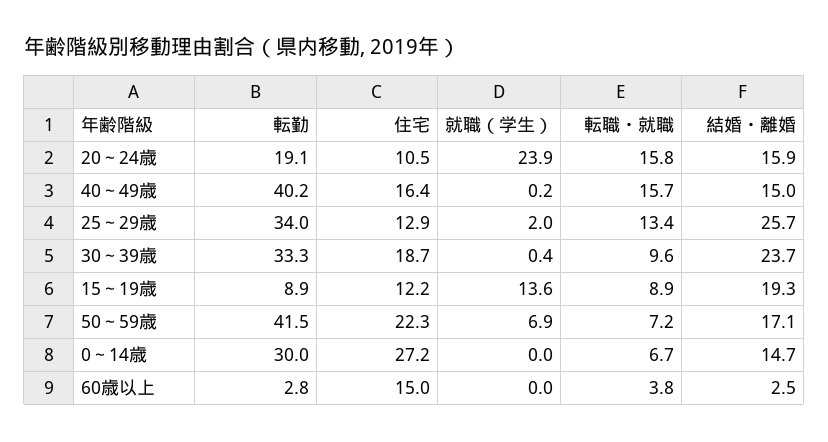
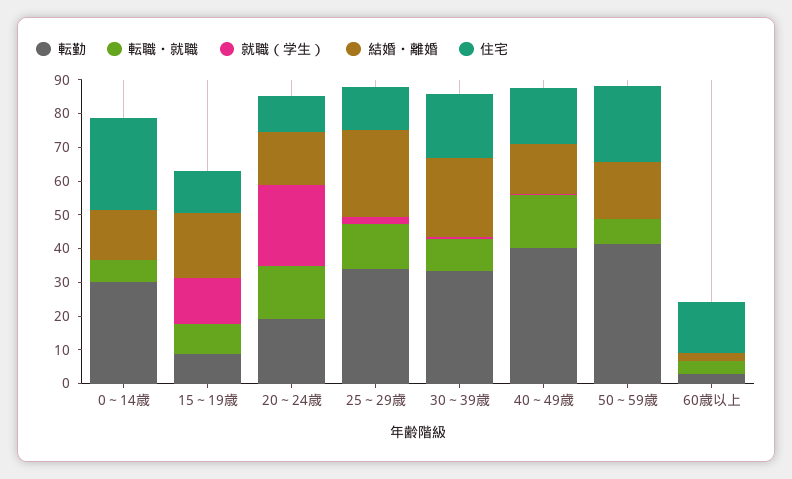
就職（学生）, 50～59歳: 6.9 -> 0

